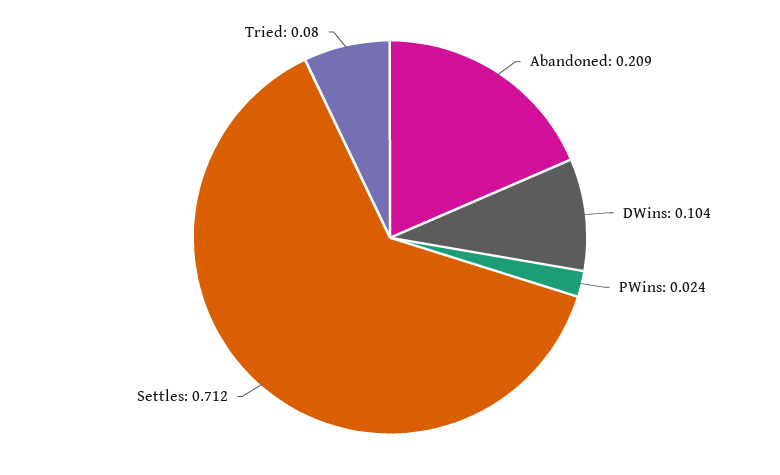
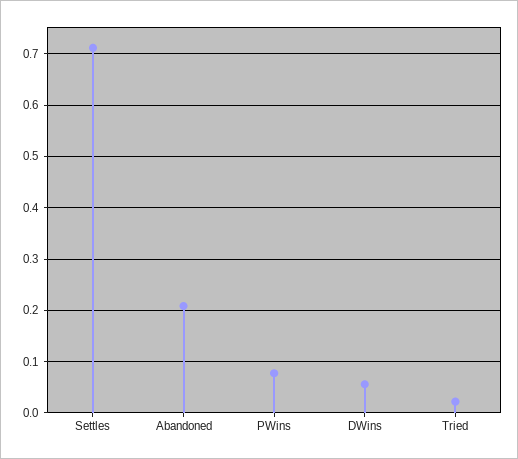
DWins: 0.104 -> 0.06
PWins: 0.024 -> 0.08
Tried: 0.08 -> 0.02

